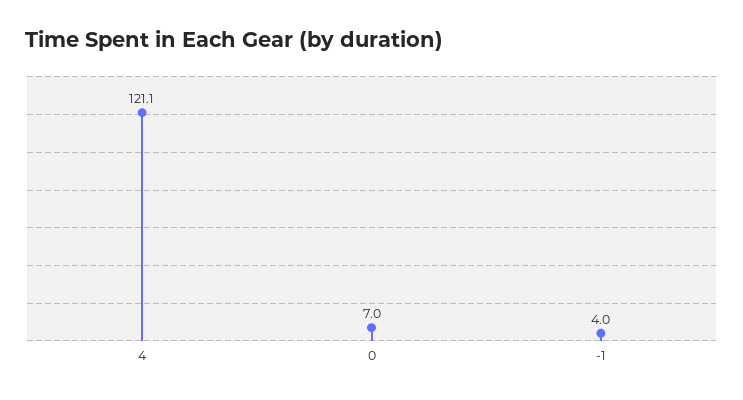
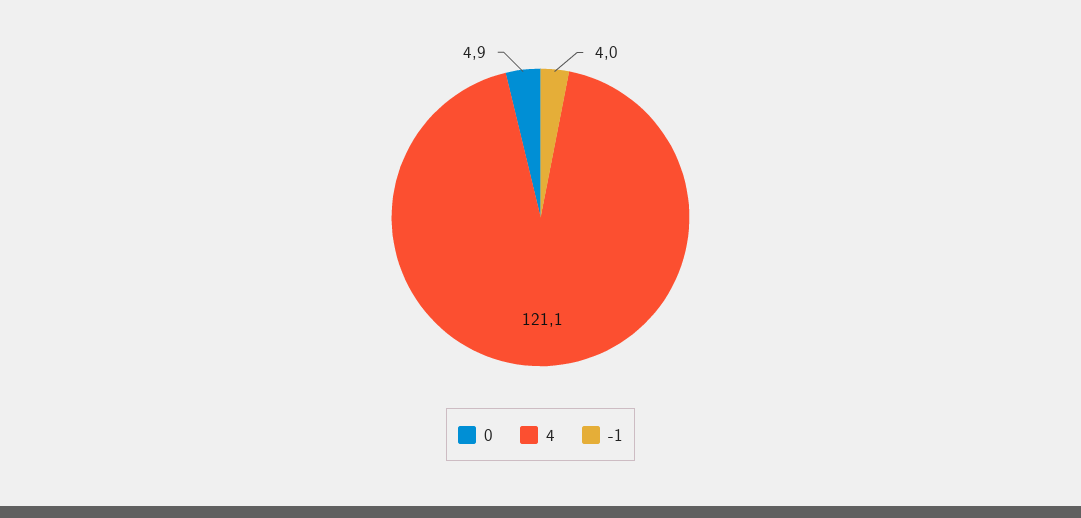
0: 7 -> 4.9

